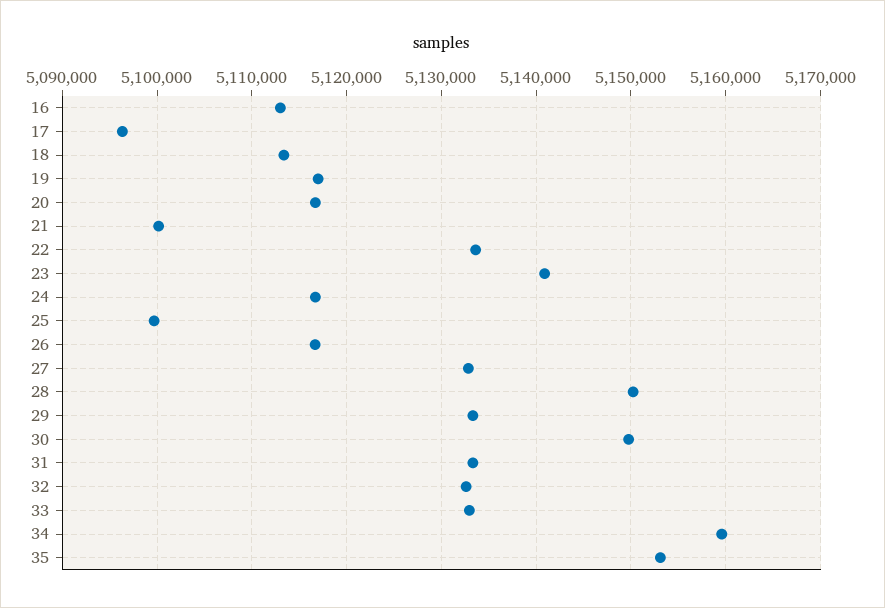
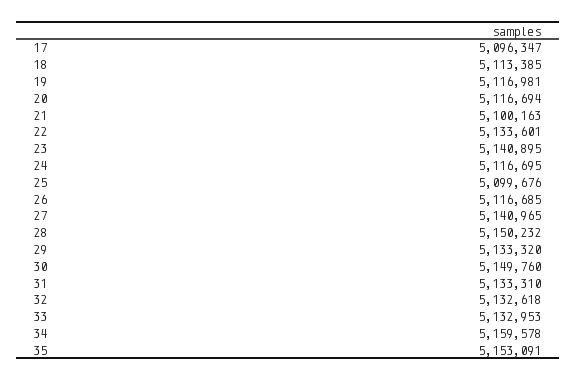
16: 5113000 -> none
27: 5133000 -> 5140965

